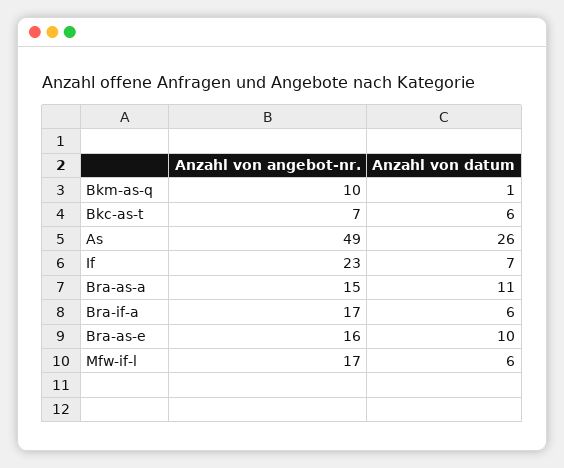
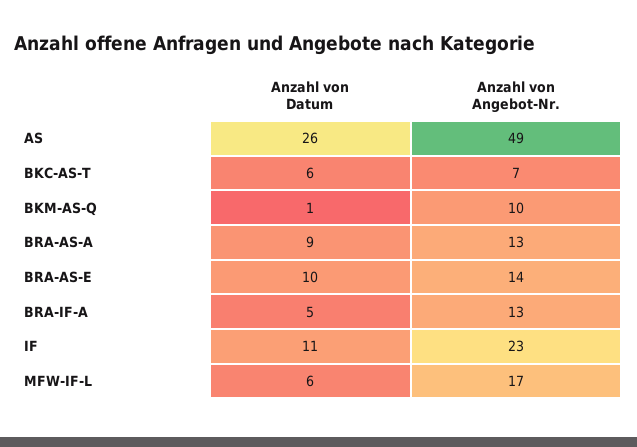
Anzahl von datum, If: 7 -> 11
Anzahl von angebot-nr., Bra-as-a: 15 -> 13
Anzahl von datum, Bra-as-a: 11 -> 9
Anzahl von angebot-nr., Bra-if-a: 17 -> 13
Anzahl von datum, Bra-if-a: 6 -> 5
Anzahl von angebot-nr., Bra-as-e: 16 -> 14

